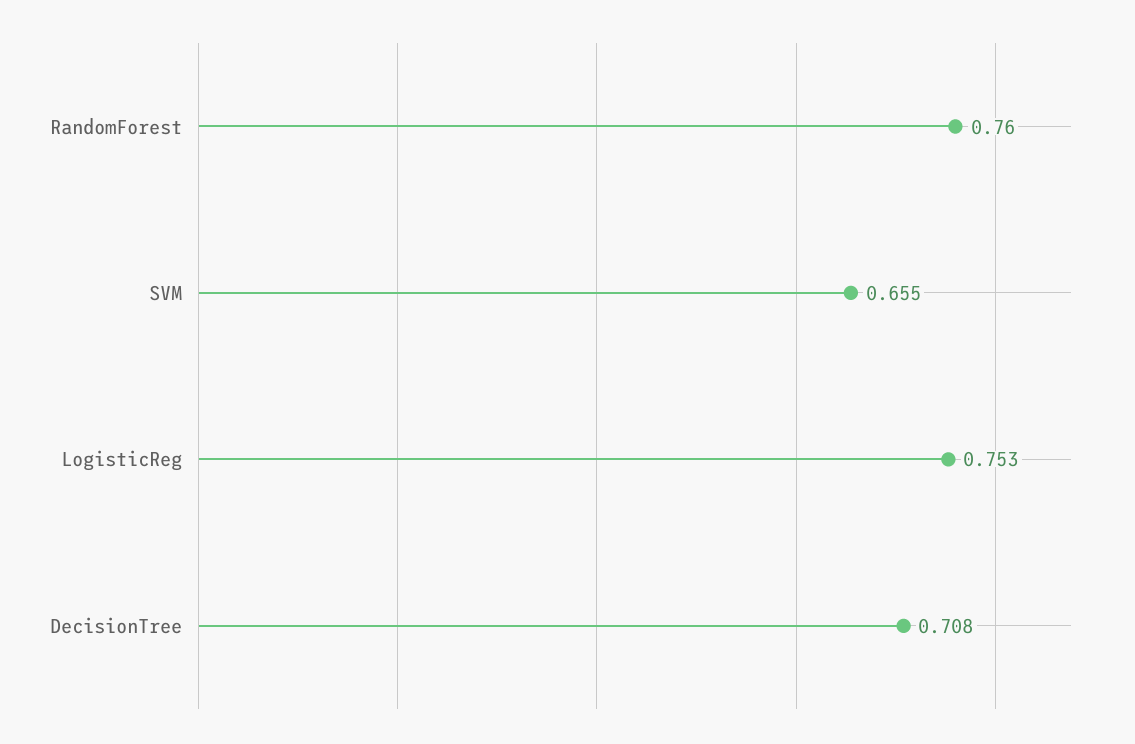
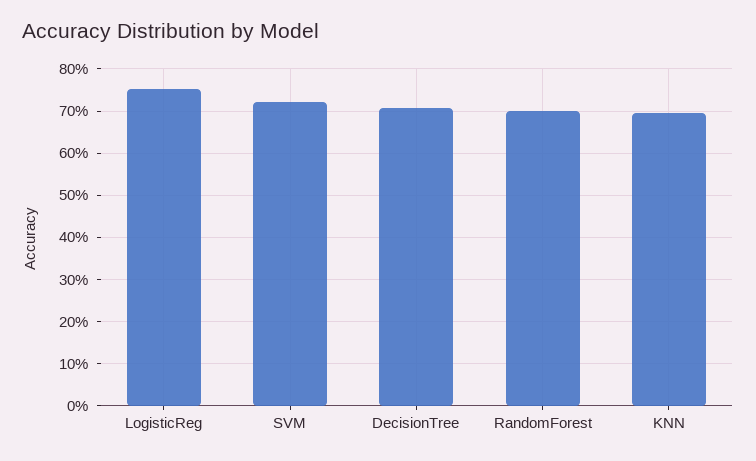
RandomForest: 0.76 -> 0.7
SVM: 0.655 -> 0.72
KNN: none -> 0.7

